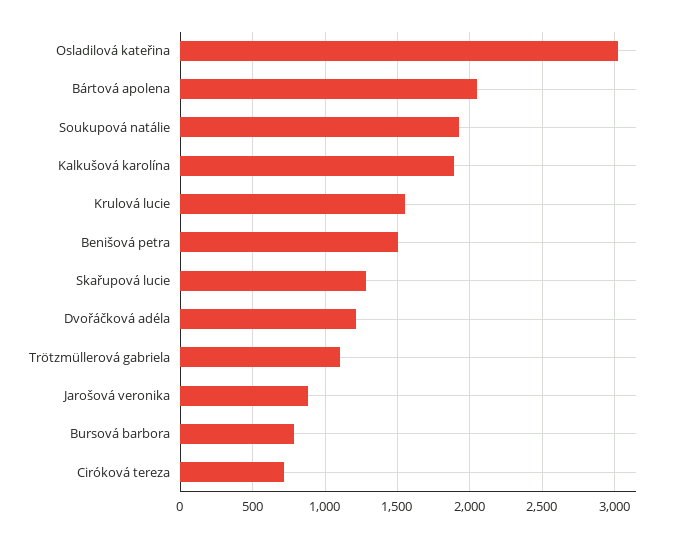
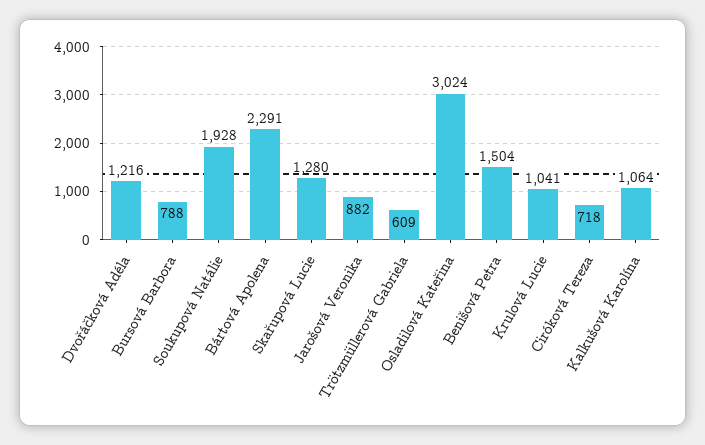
Bártová apolena: 2050 -> 2291
Kalkušová karolína: 1900 -> 1064
Krulová lucie: 1550 -> 1041
Trötzmüllerová gabriela: 1100 -> 609

